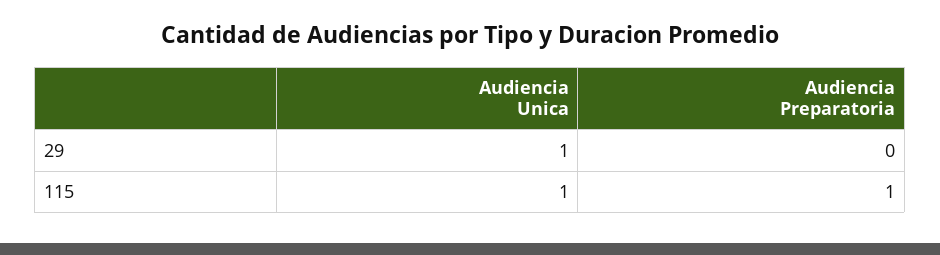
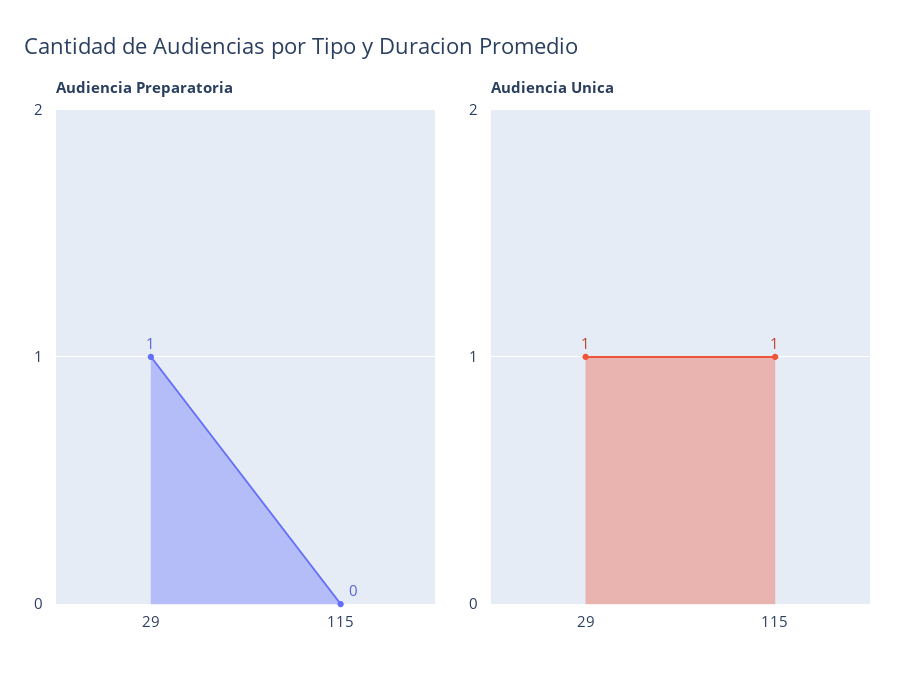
Audiencia Preparatoria, 29: 0 -> 1
Audiencia Preparatoria, 115: 1 -> 0

